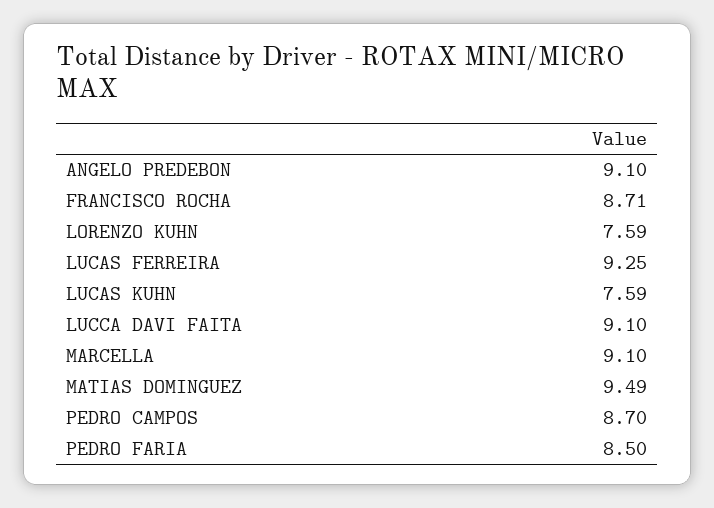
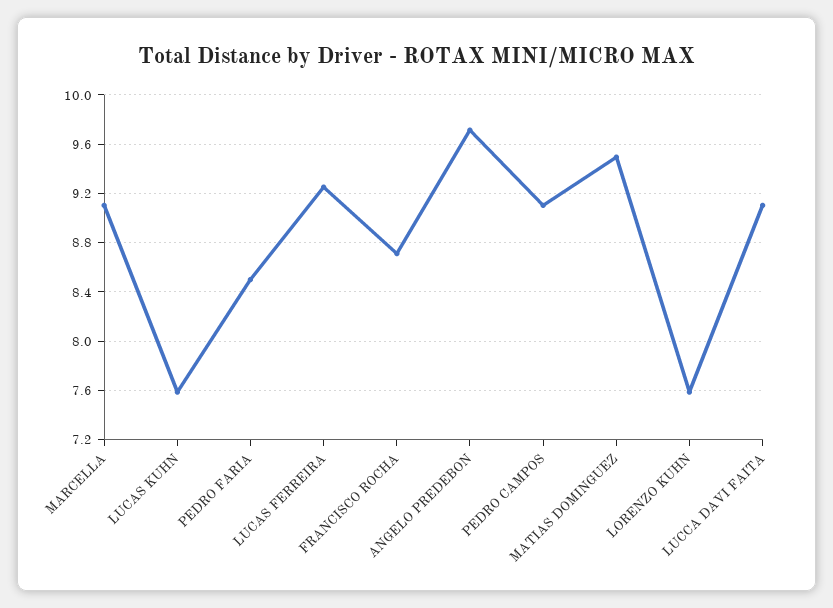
ANGELO PREDEBON: 9.1 -> 9.7
PEDRO CAMPOS: 8.7 -> 9.1

